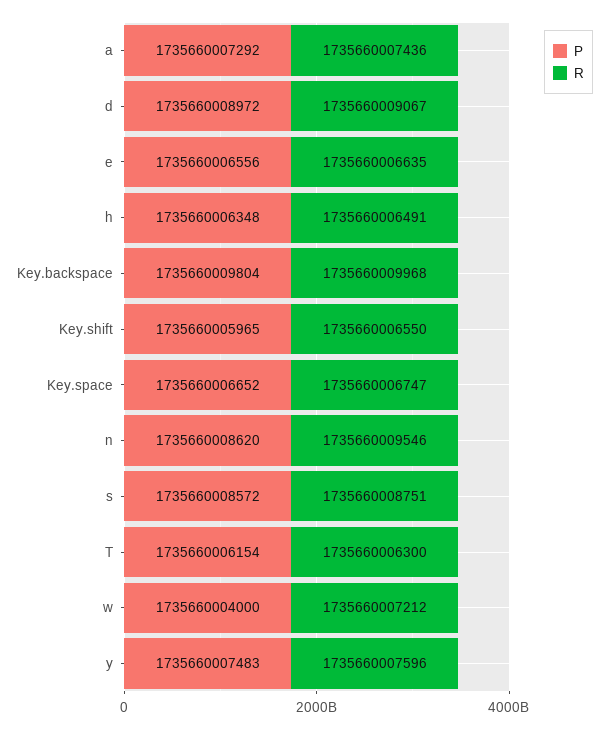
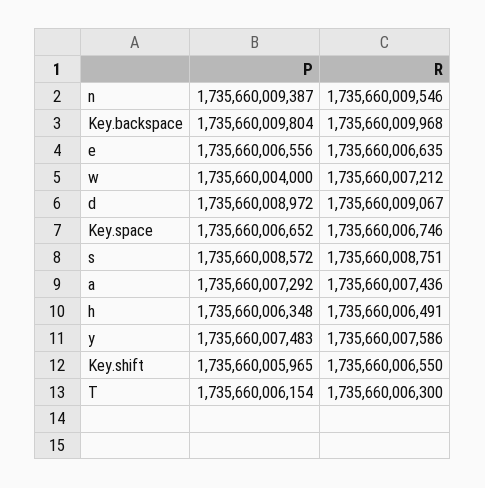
R, Key.space: 1735660006747 -> 1735660006746
P, n: 1735660008620 -> 1735660009387
R, y: 1735660007596 -> 1735660007586

